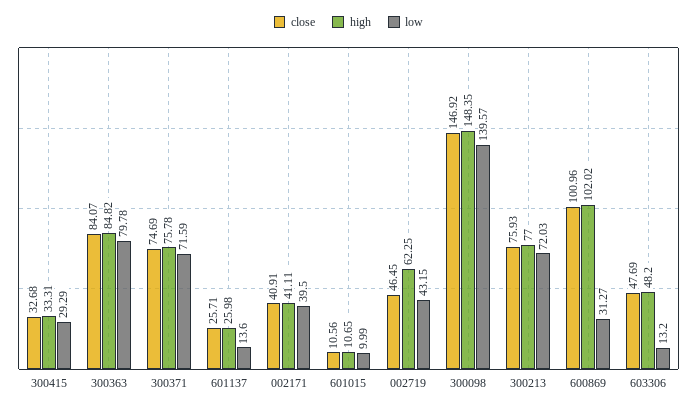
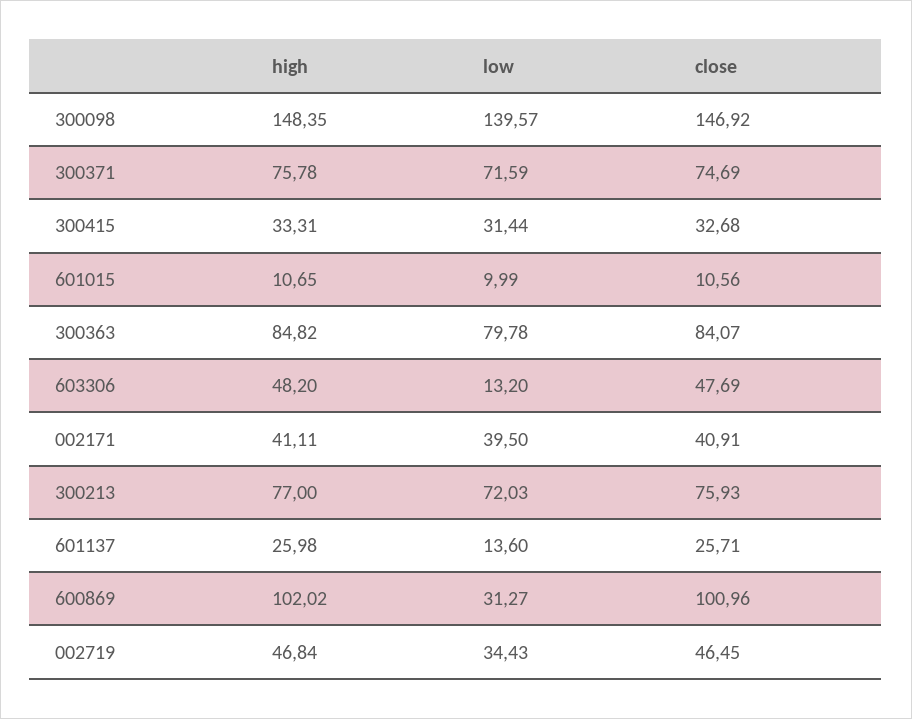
low, 300415: 29.29 -> 31.44
high, 002719: 62.25 -> 46.84
low, 002719: 43.15 -> 34.43

